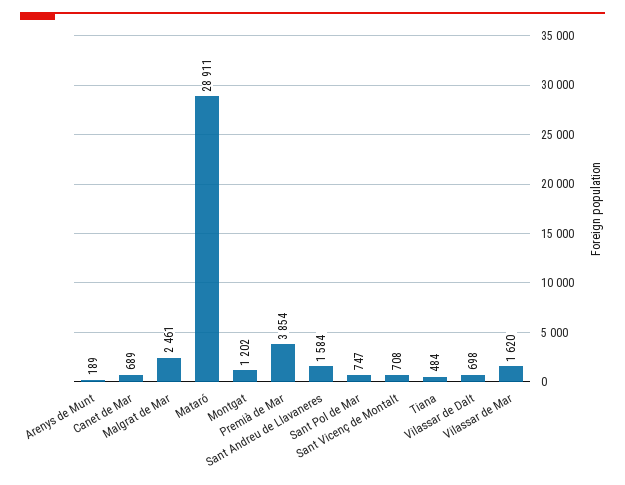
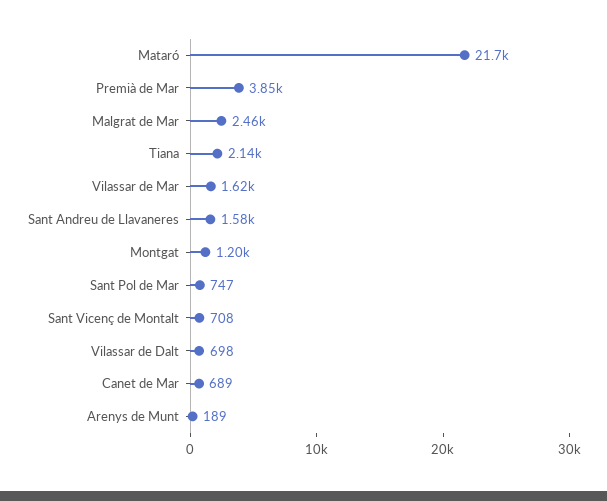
Mataró: 28911 -> 21700
Tiana: 484 -> 2140

